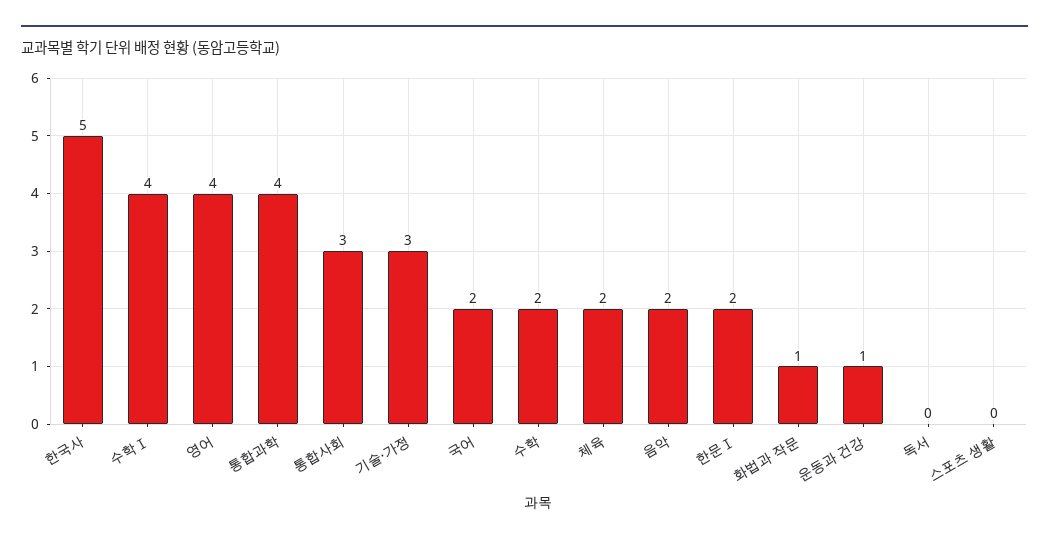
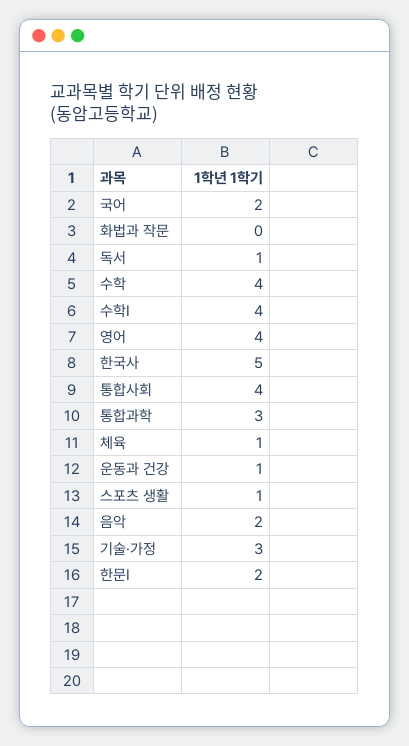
통합과학: 4 -> 3
통합사회: 3 -> 4
수학: 2 -> 4
체육: 2 -> 1
화법과 작문: 1 -> 0
독서: 0 -> 1
스포츠 생활: 0 -> 1

